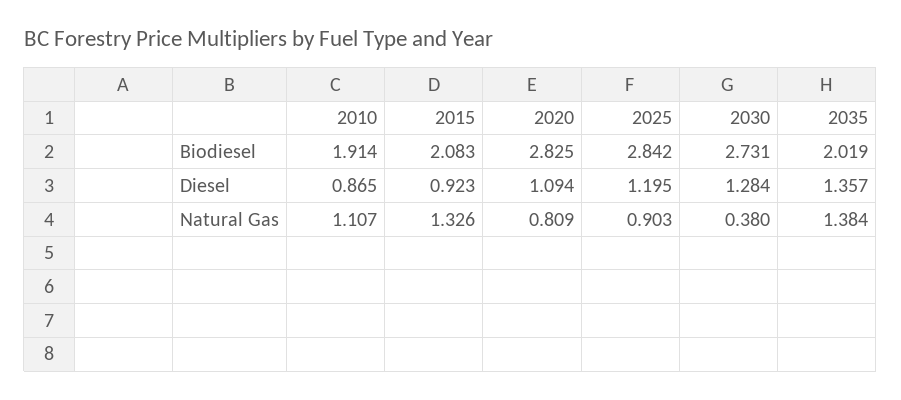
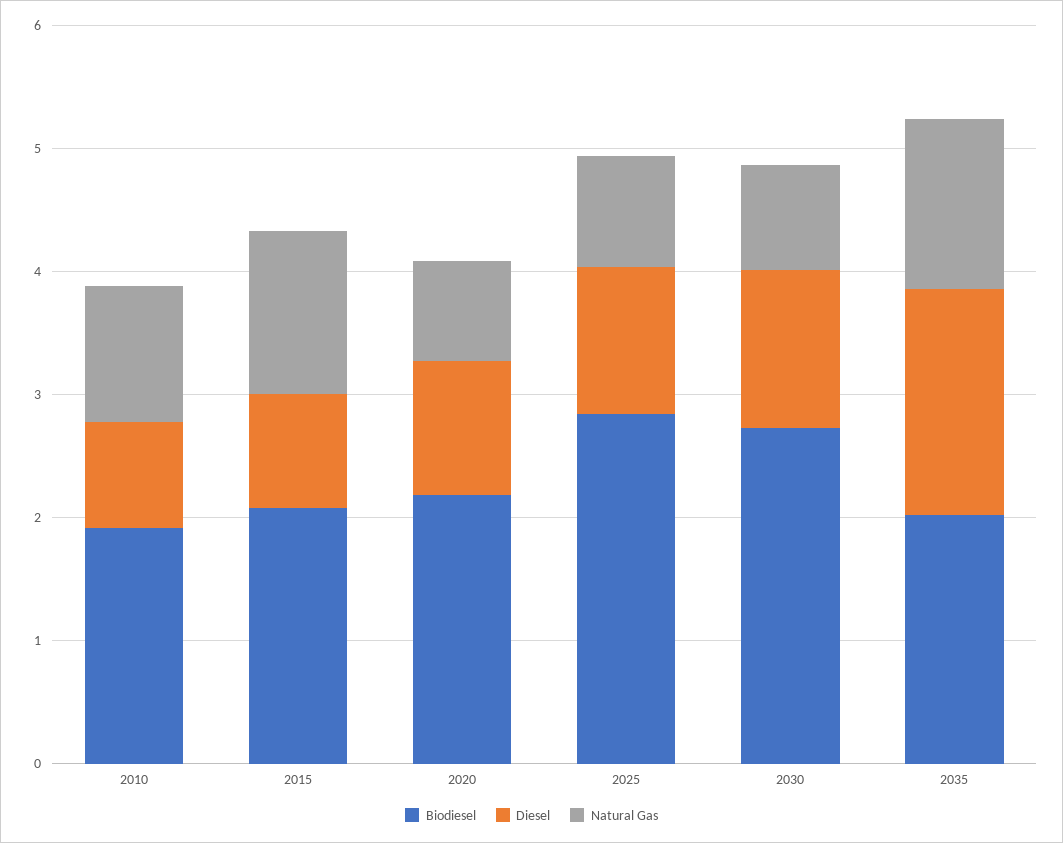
Biodiesel, 2020: 2.825 -> 2.2
Diesel, 2035: 1.357 -> 1.8
Natural Gas, 2030: 0.38 -> 0.8

